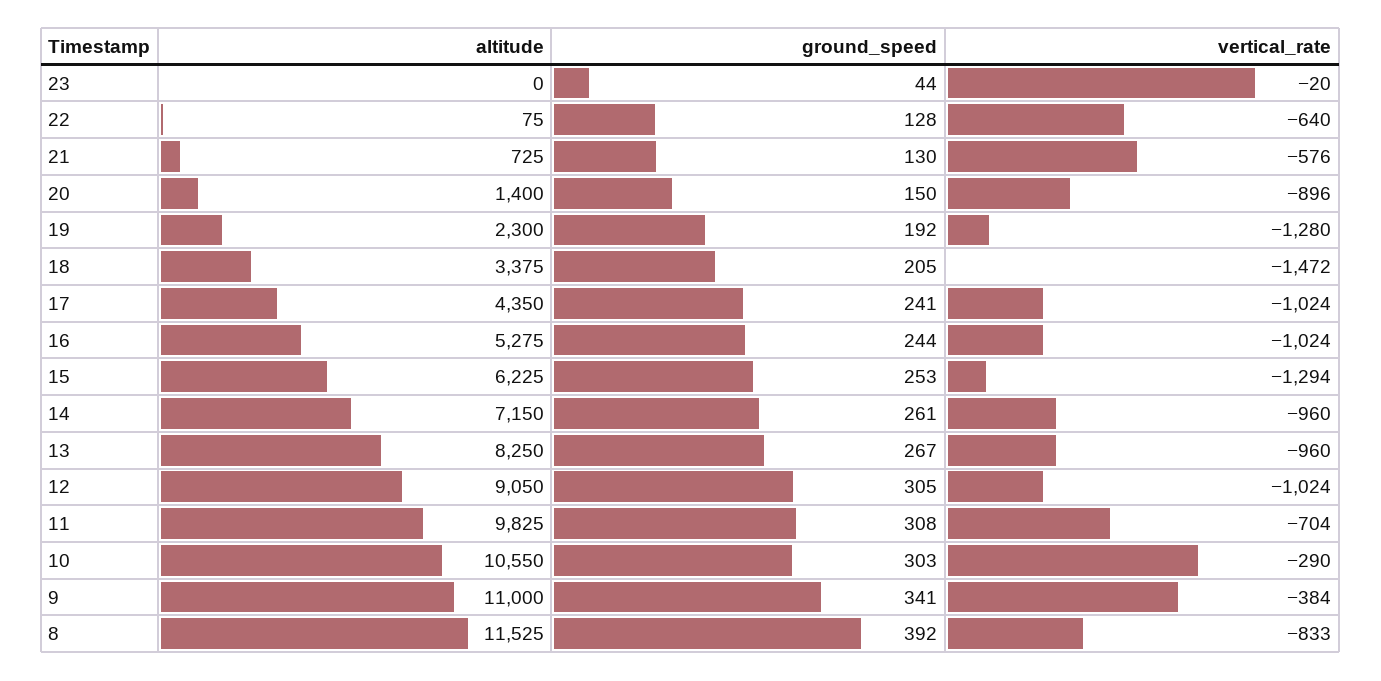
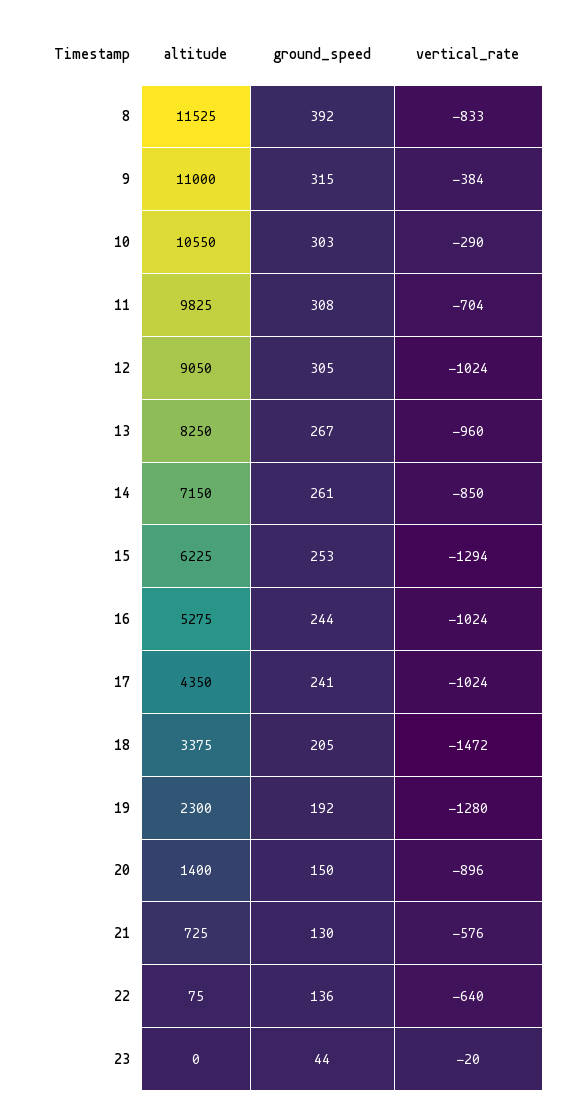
ground_speed, 22: 128 -> 136
vertical_rate, 14: -960 -> -850
ground_speed, 9: 341 -> 315

